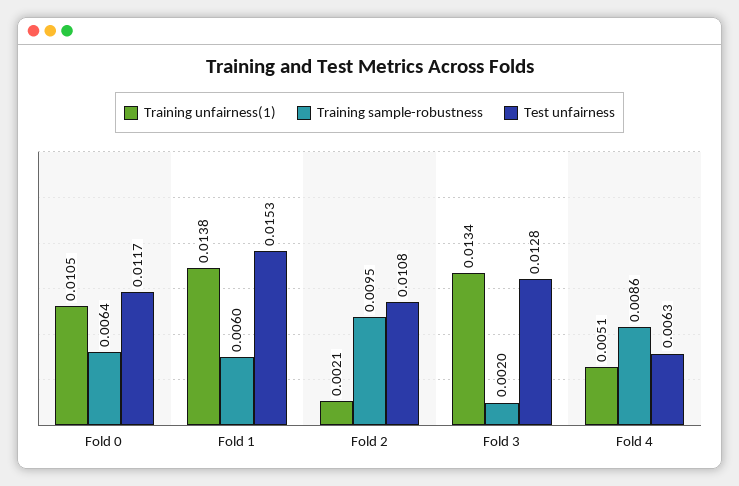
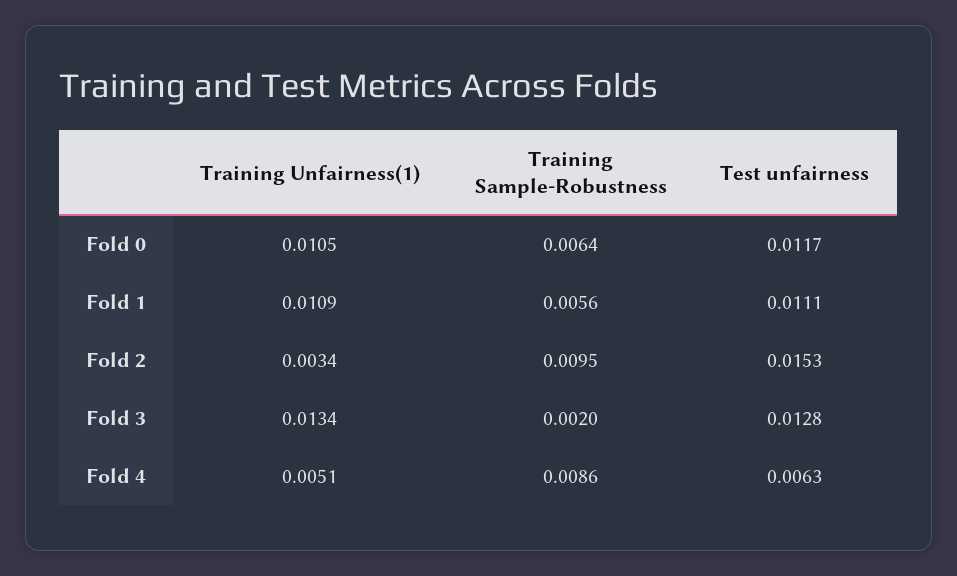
Training unfairness(1), Fold 1: 0.0138 -> 0.0109
Training sample-robustness, Fold 1: 0.006 -> 0.0056
Test unfairness, Fold 1: 0.0153 -> 0.0111
Training unfairness(1), Fold 2: 0.0021 -> 0.0034
Test unfairness, Fold 2: 0.0108 -> 0.0153

